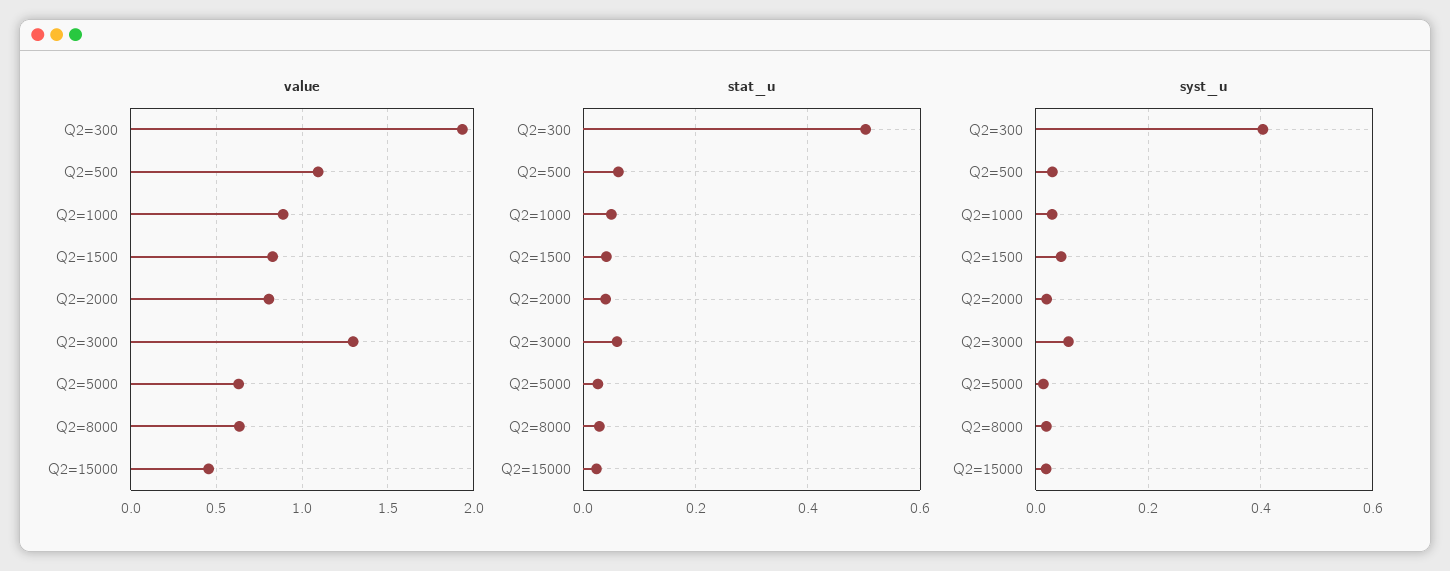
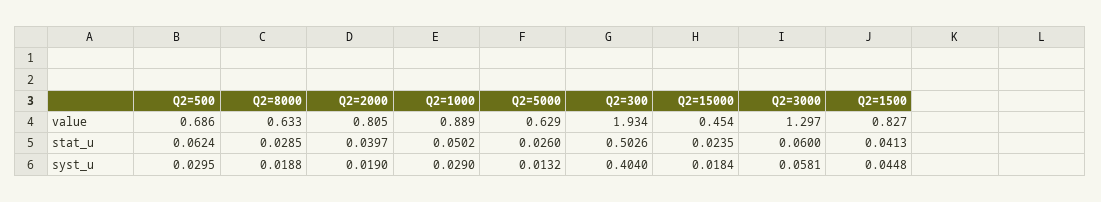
value, Q2=500: 1.1 -> 0.686

